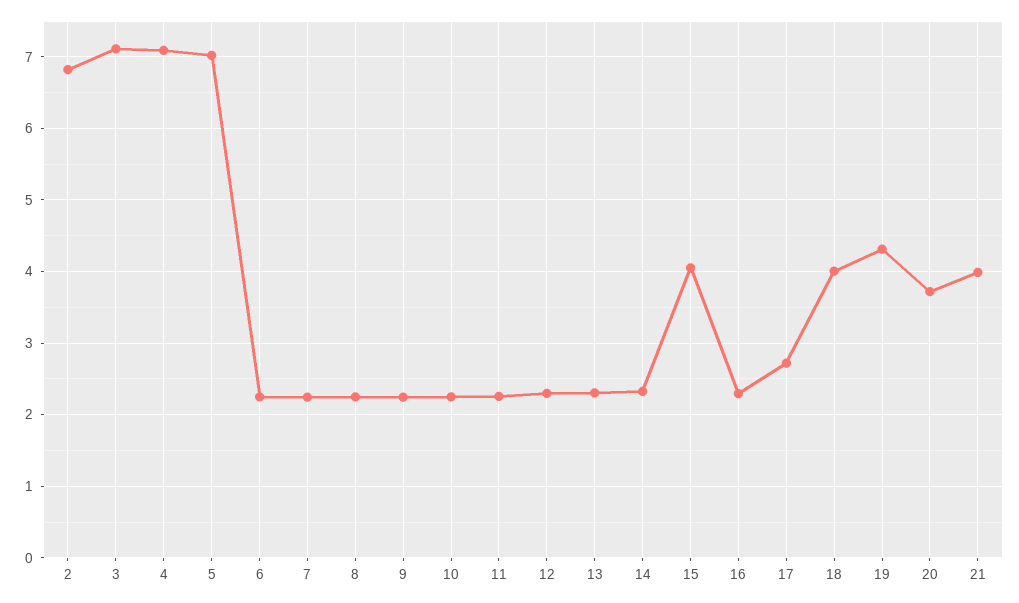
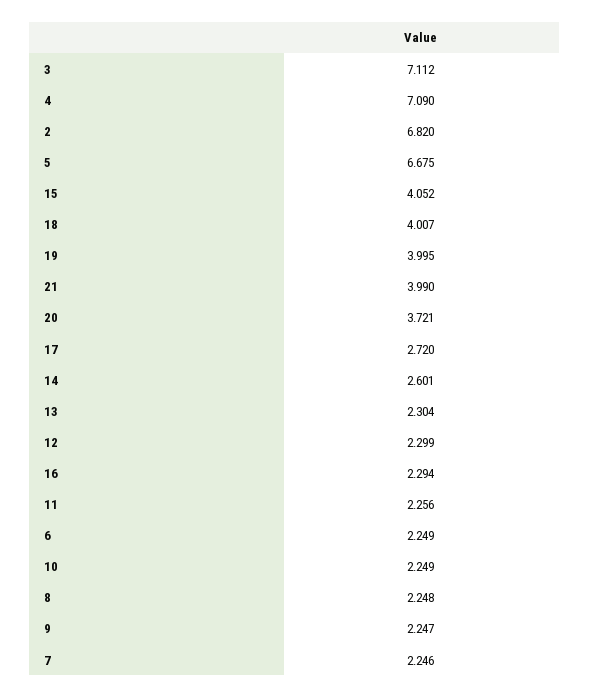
5: 7 -> 6.675
14: 2.3 -> 2.601
19: 4.3 -> 3.995

